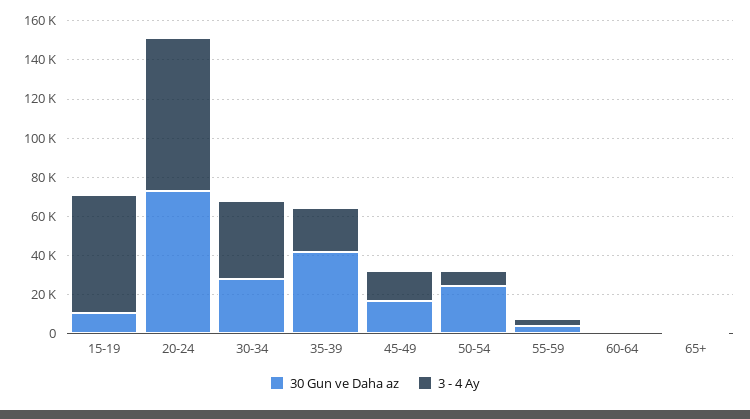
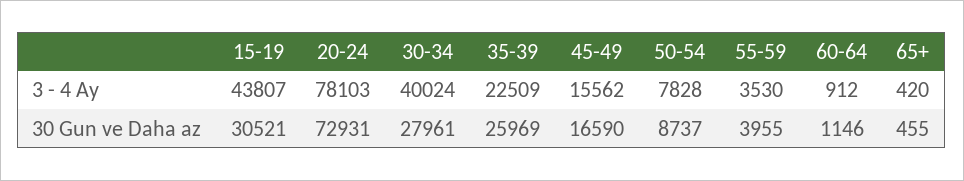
30 Gun ve Daha az, 15-19: 10000 -> 30521
3 - 4 Ay, 15-19: 60000 -> 43807
30 Gun ve Daha az, 35-39: 40000 -> 25969
30 Gun ve Daha az, 50-54: 25000 -> 8737

